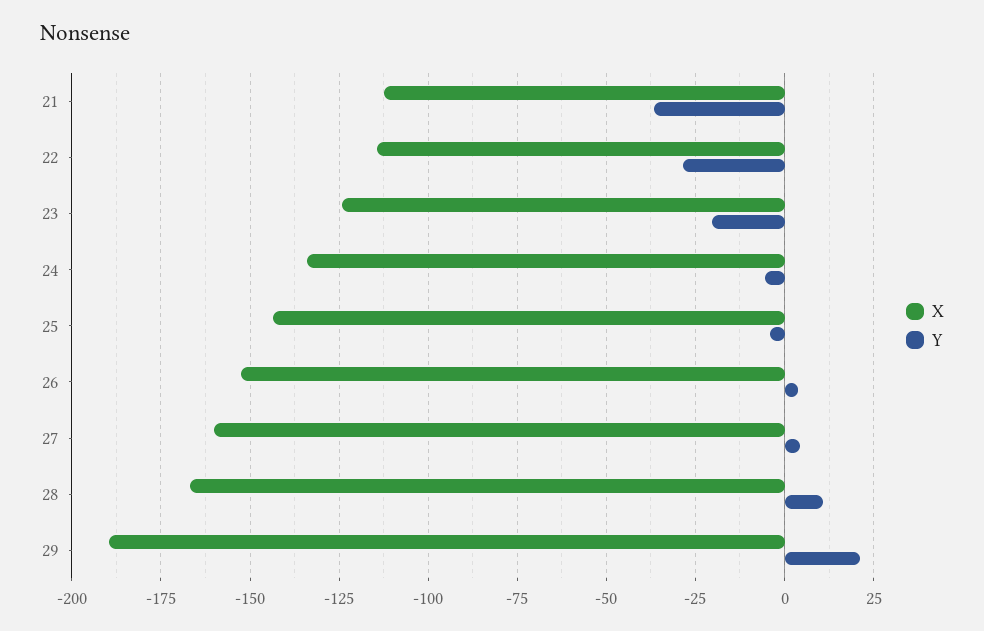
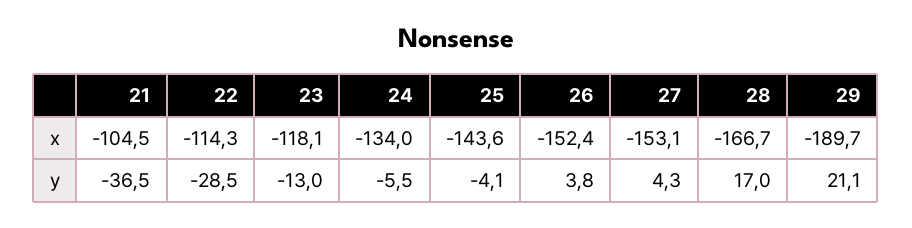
X, 21: -112.5 -> -104.5
X, 23: -125 -> -118.1
Y, 23: -20 -> -13
X, 27: -160 -> -153.1
Y, 28: 10 -> 17

